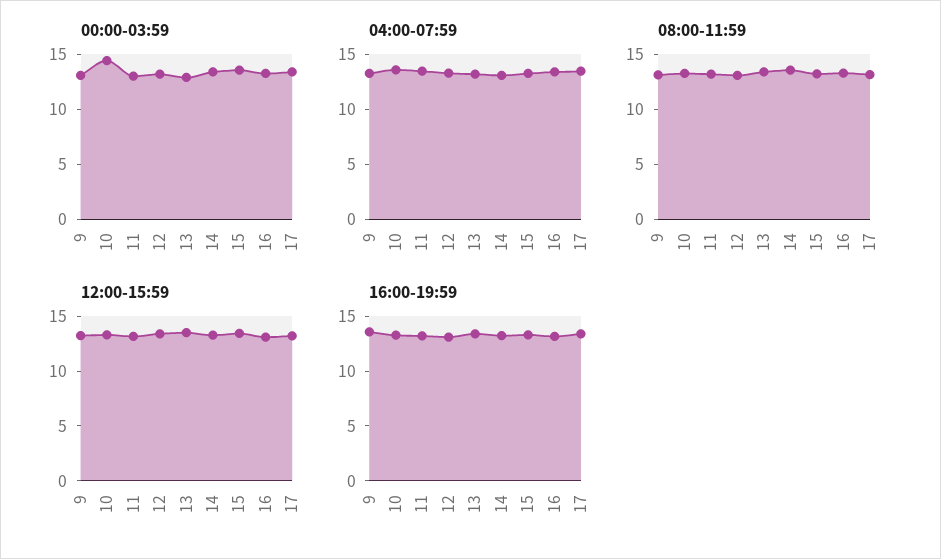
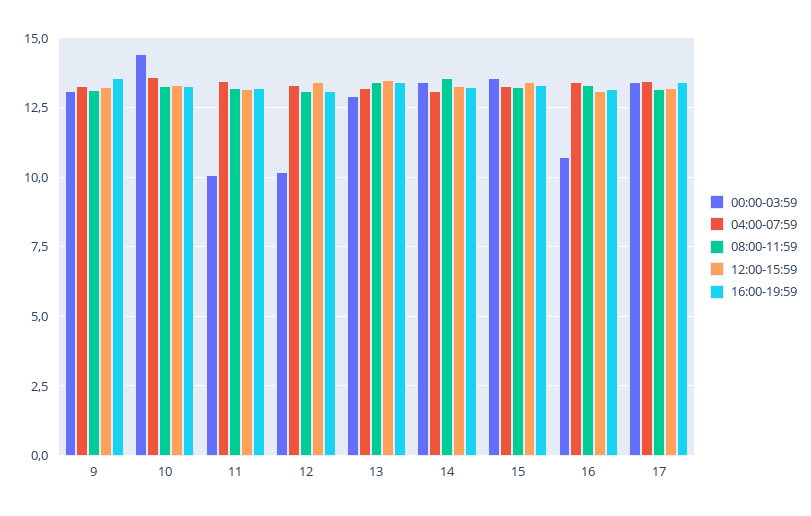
00:00-03:59, 11: 13 -> 10
00:00-03:59, 12: 13 -> 10.25
00:00-03:59, 16: 13 -> 10.75

